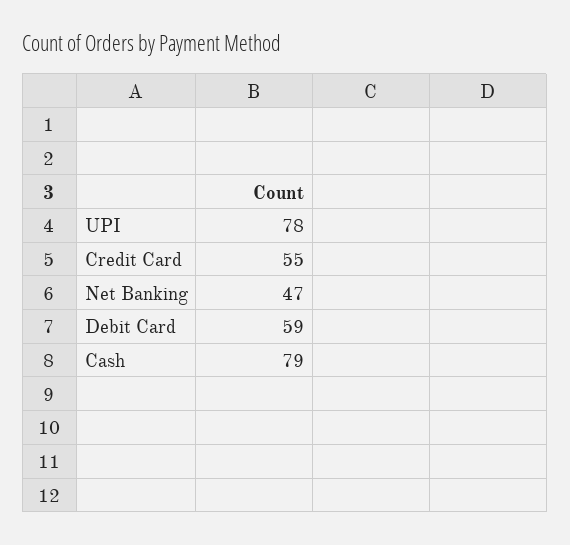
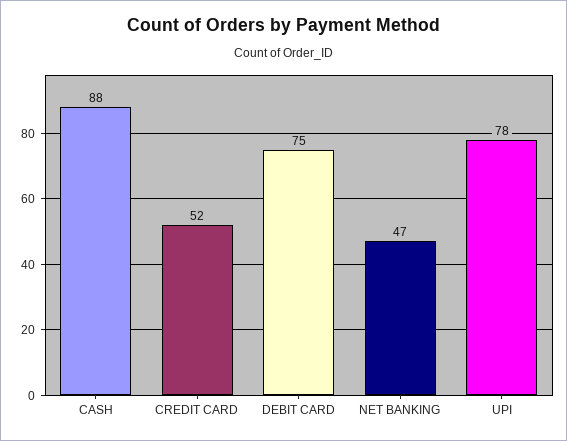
Credit Card: 55 -> 52
Debit Card: 59 -> 75
Cash: 79 -> 88

